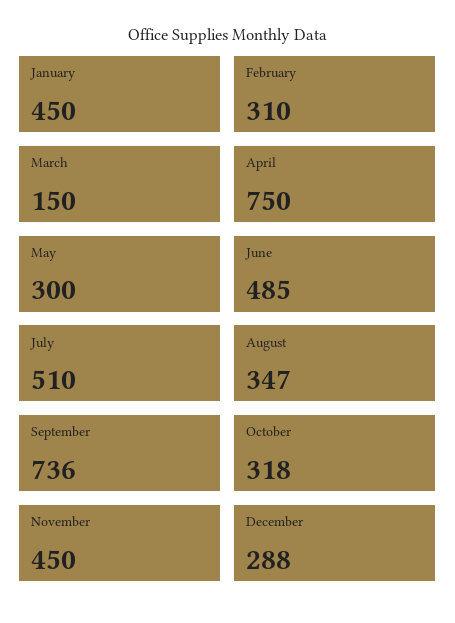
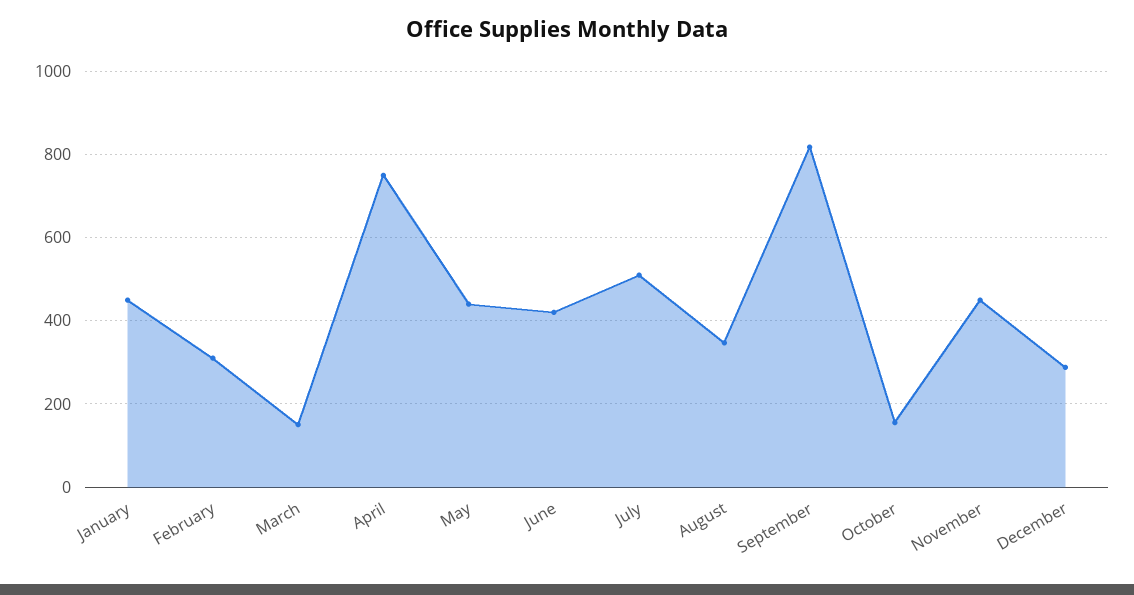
May: 300 -> 440
June: 485 -> 420
September: 736 -> 820
October: 318 -> 160

